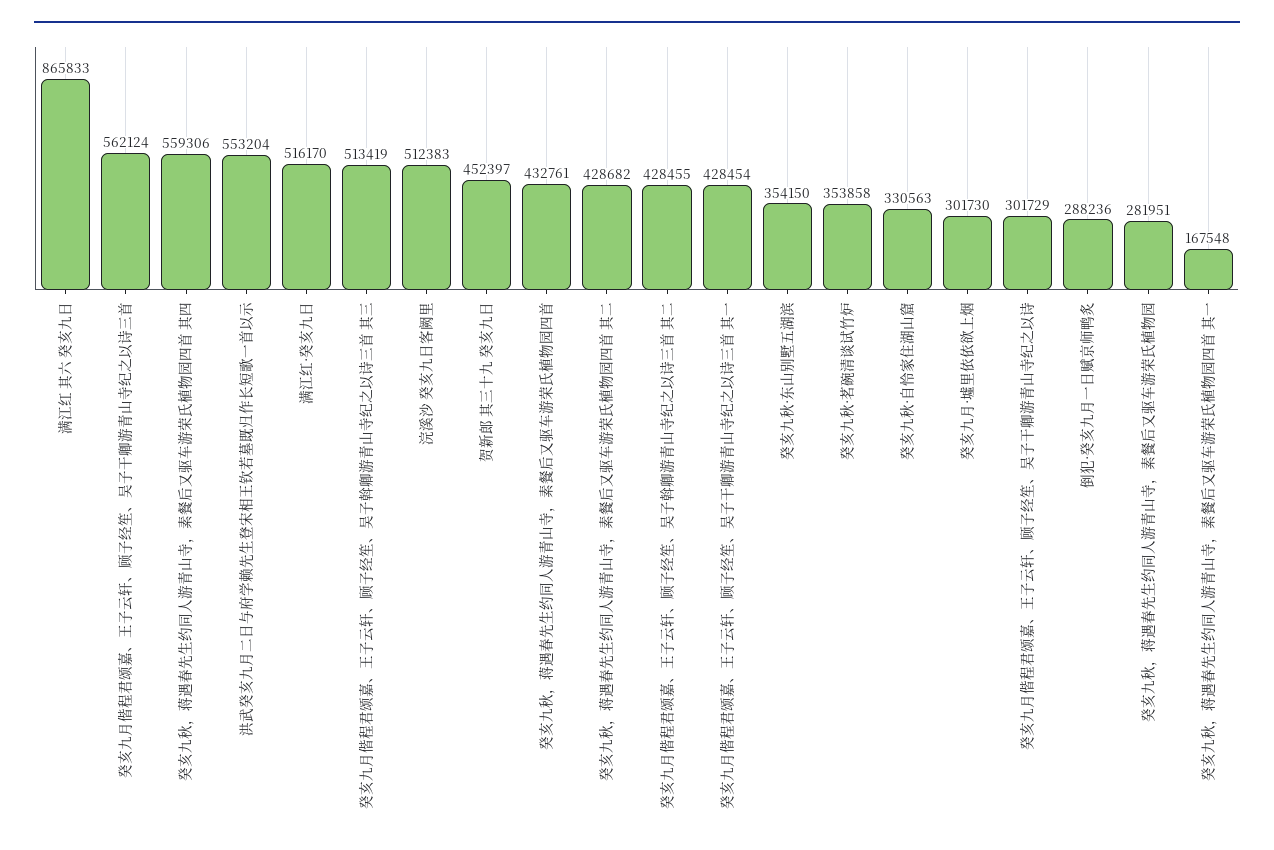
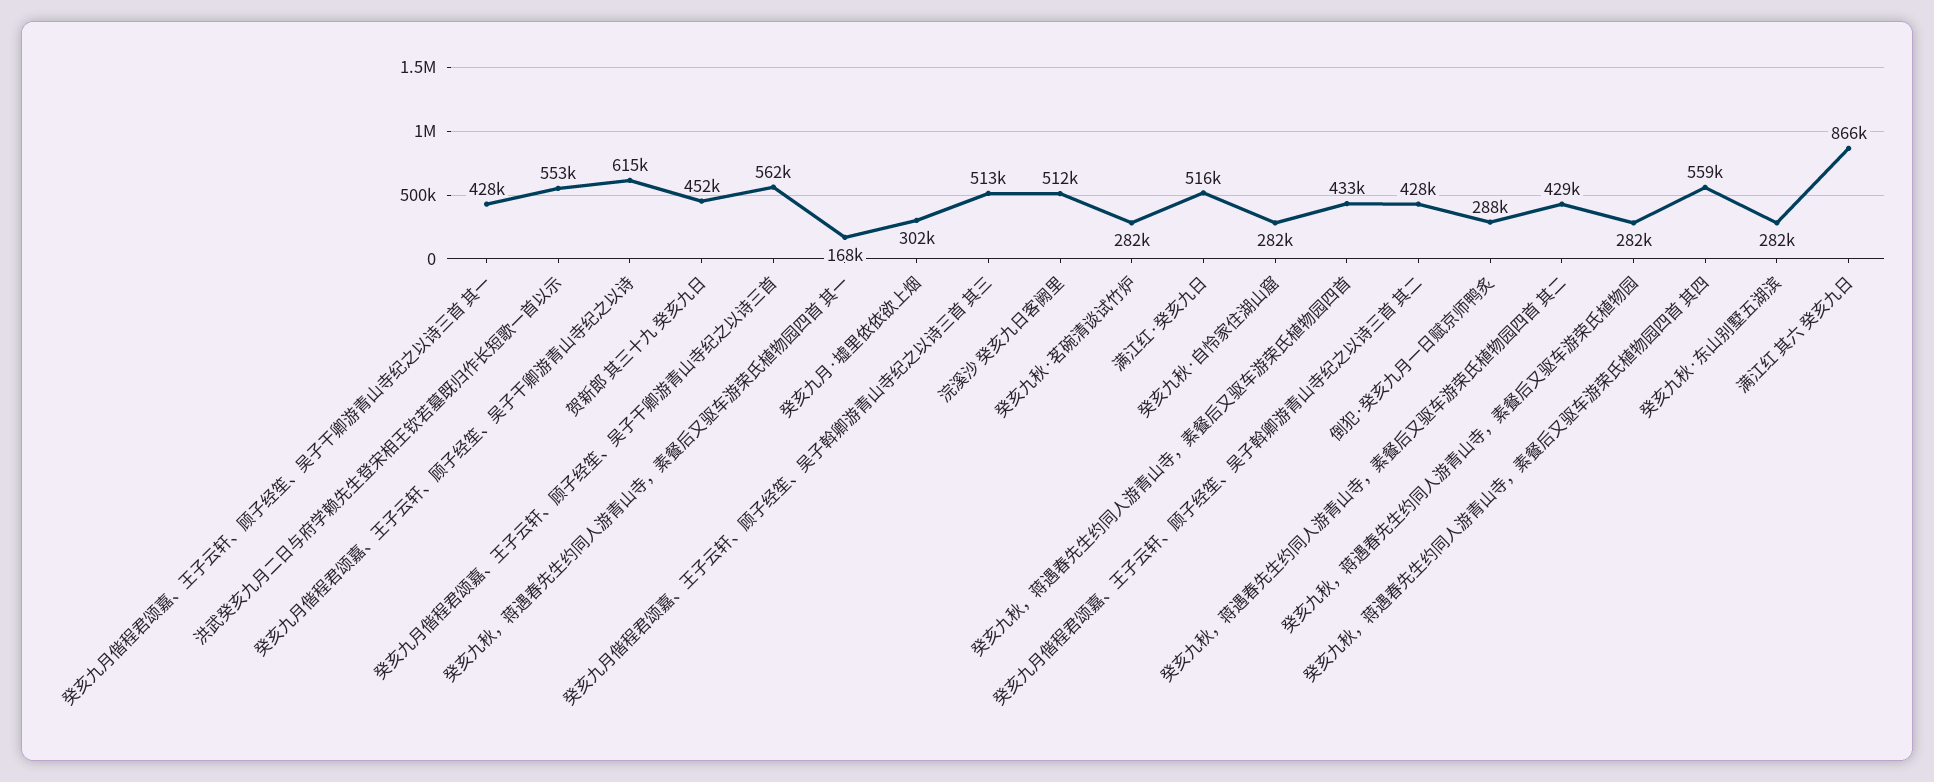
癸亥九秋·东山别墅五湖滨: 354150 -> 282000
癸亥九秋·茗碗清谈试竹炉: 353858 -> 282000
癸亥九秋·自怜家住湖山窟: 330563 -> 282000
癸亥九月偕程君颂嘉、王子云轩、顾子经笙、吴子干卿游青山寺纪之以诗: 301729 -> 615000

